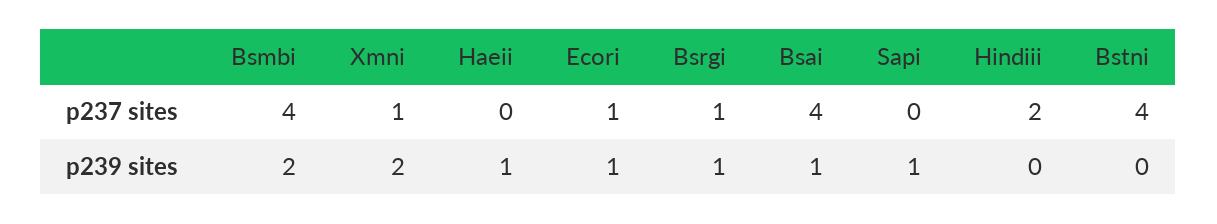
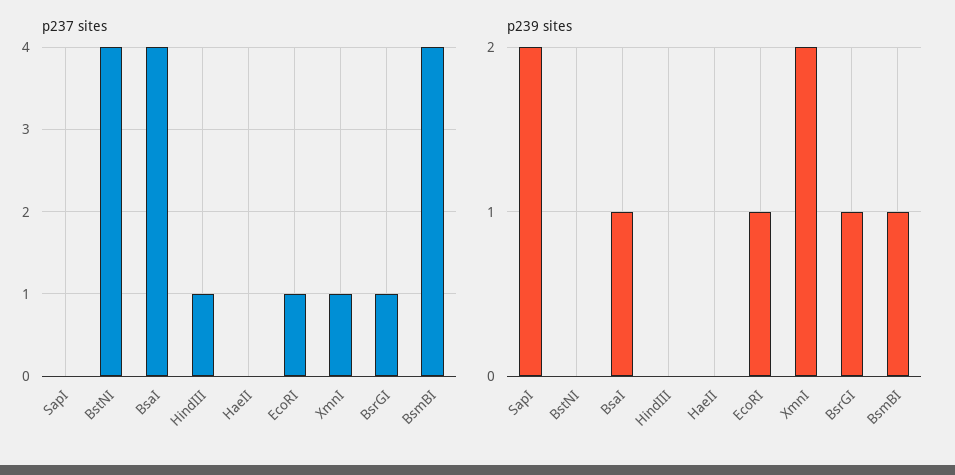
p237 sites, Hindiii: 2 -> 1
p239 sites, Bsmbi: 2 -> 1
p239 sites, Haeii: 1 -> 0
p239 sites, Sapi: 1 -> 2

